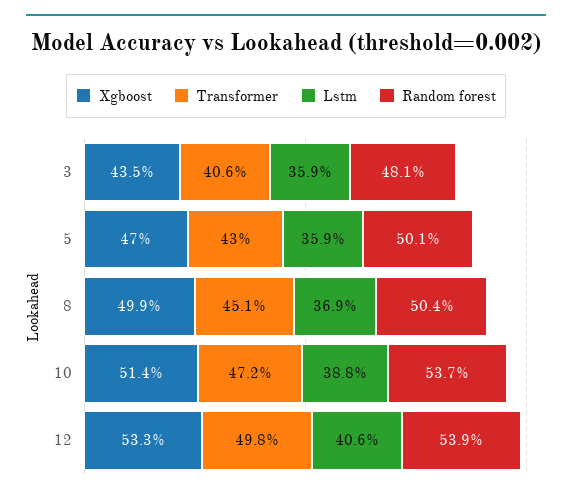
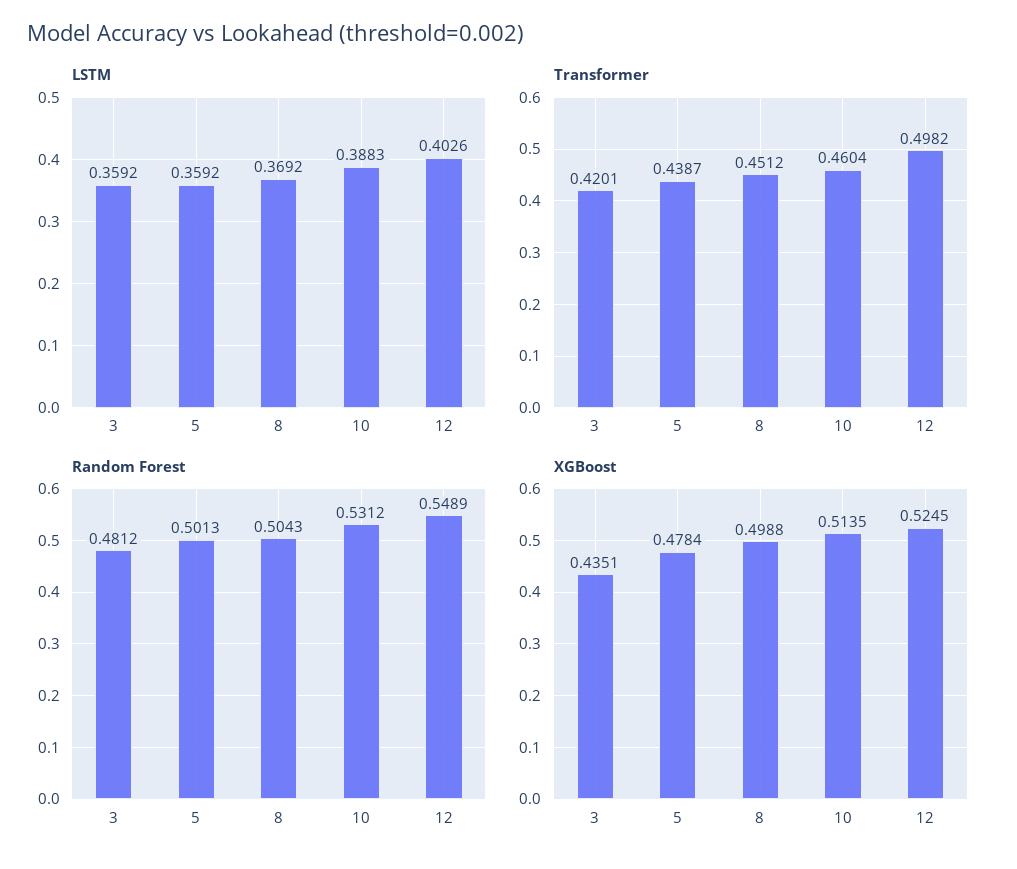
Transformer, 3: 0.406 -> 0.4201
Xgboost, 5: 0.47 -> 0.4784
Transformer, 5: 0.43 -> 0.4387
Transformer, 10: 0.472 -> 0.4604
Random forest, 10: 0.537 -> 0.5312
Xgboost, 12: 0.533 -> 0.5245
Lstm, 12: 0.406 -> 0.4026
Random forest, 12: 0.539 -> 0.5489

